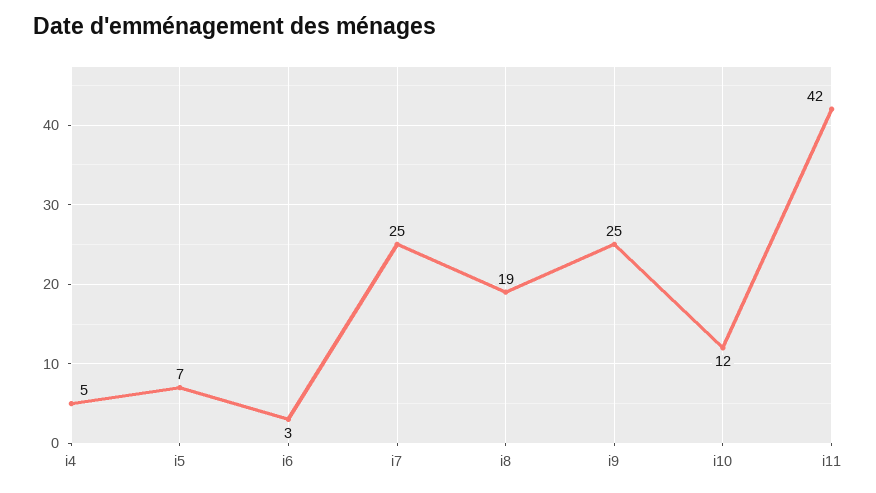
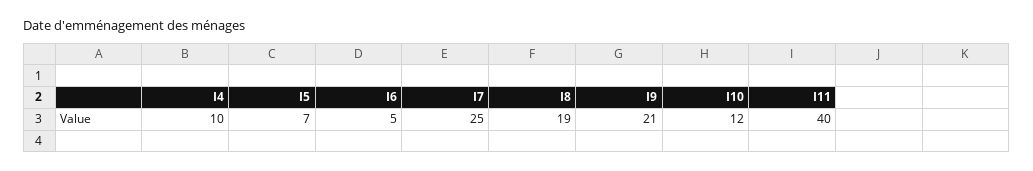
i4: 5 -> 10
i6: 3 -> 5
i9: 25 -> 21
i11: 42 -> 40

